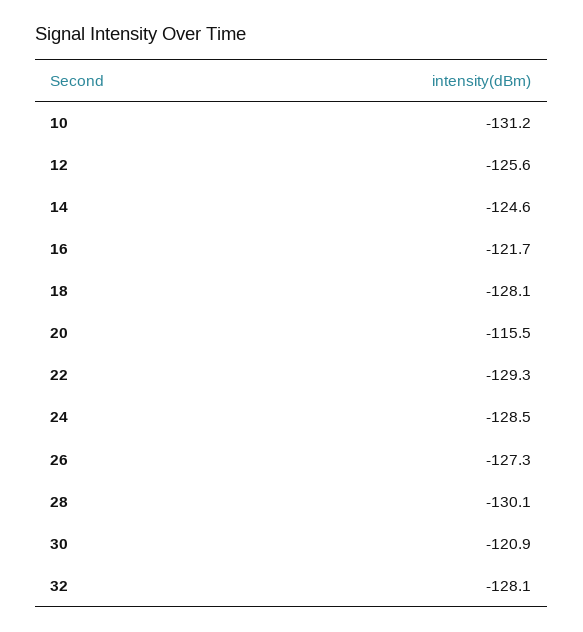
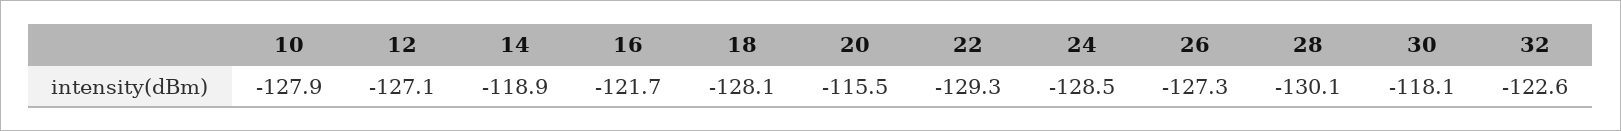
10: -131.2 -> -127.9
12: -125.6 -> -127.1
14: -124.6 -> -118.9
30: -120.9 -> -118.1
32: -128.1 -> -122.6

